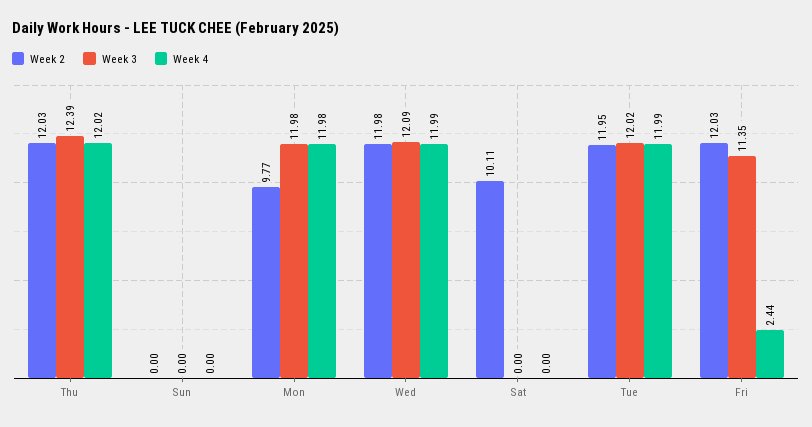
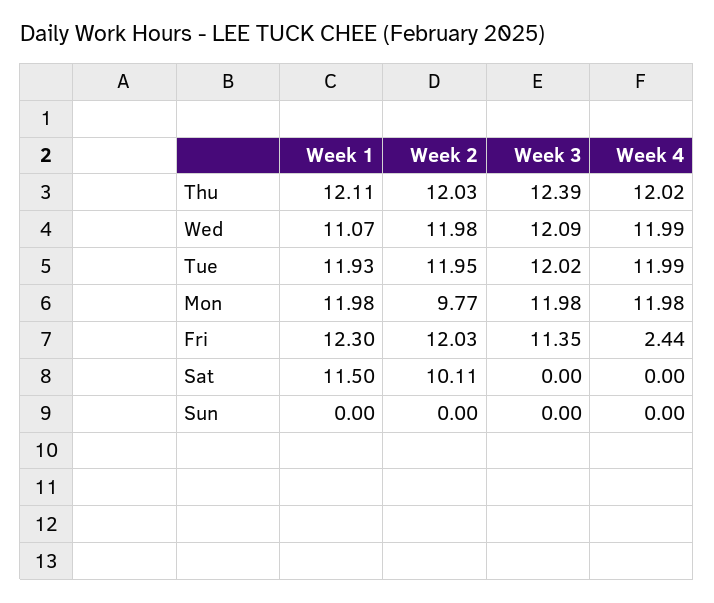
Week 1, Thu: none -> 12.11
Week 1, Wed: none -> 11.07
Week 1, Tue: none -> 11.93
Week 1, Mon: none -> 11.98
Week 1, Fri: none -> 12.3
Week 1, Sat: none -> 11.5
Week 1, Sun: none -> 0

